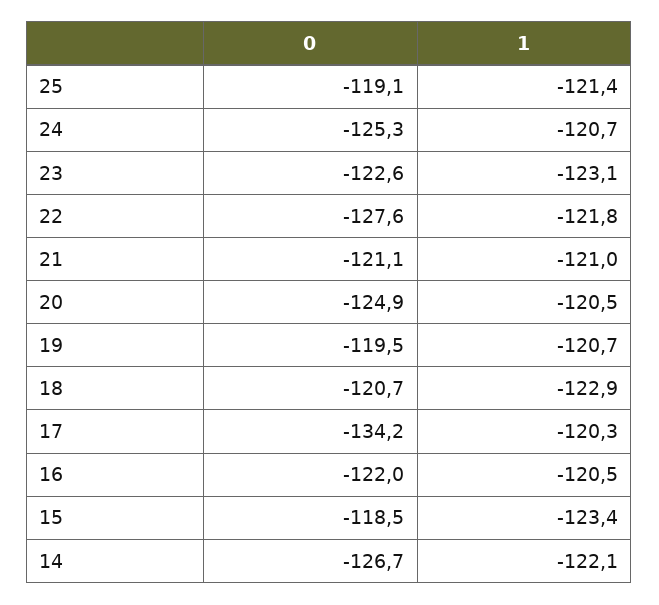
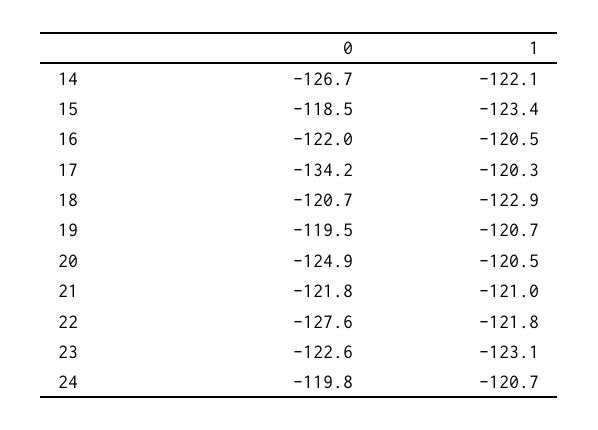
0, 25: -119.1 -> none
1, 25: -121.4 -> none
0, 24: -125.3 -> -119.8
0, 21: -121.1 -> -121.8

